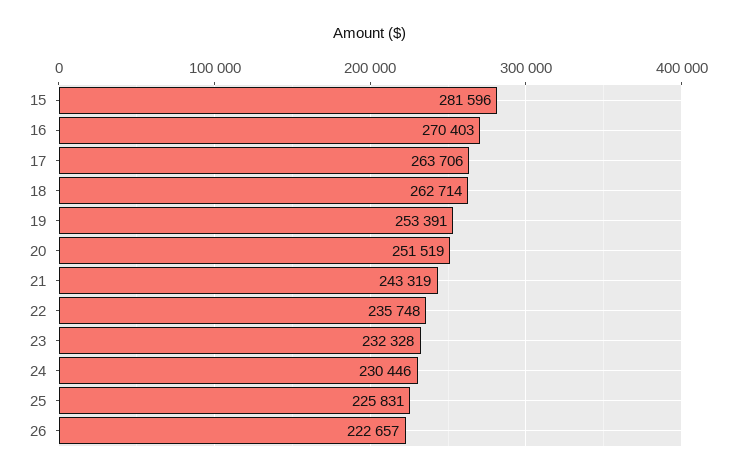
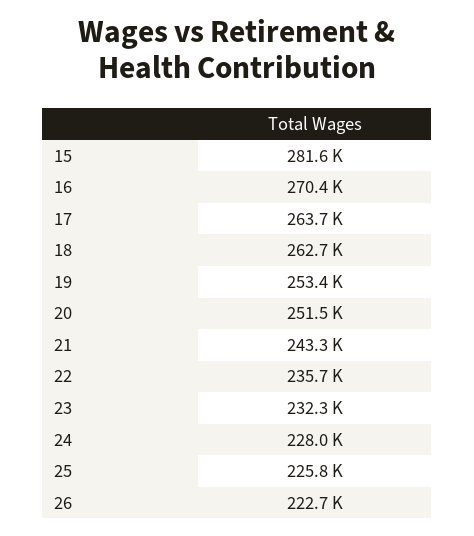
24: 230446 -> 228000

